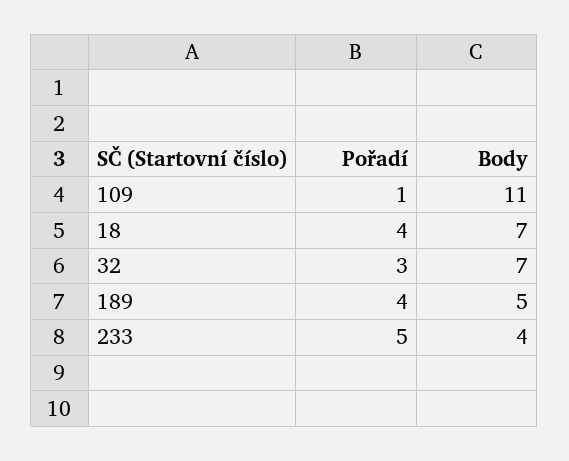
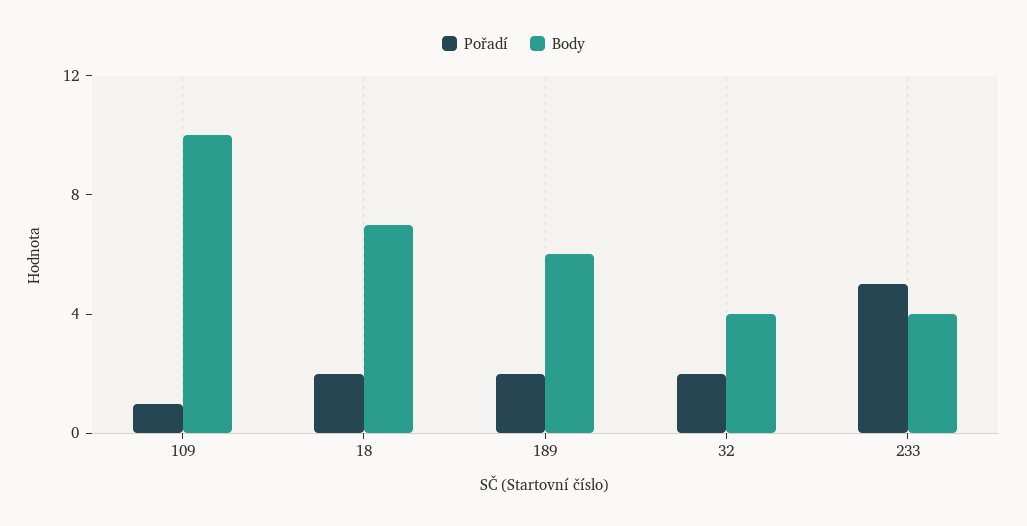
Body, 109: 11 -> 10
Pořadí, 18: 4 -> 2
Pořadí, 32: 3 -> 2
Body, 32: 7 -> 4
Pořadí, 189: 4 -> 2
Body, 189: 5 -> 6

